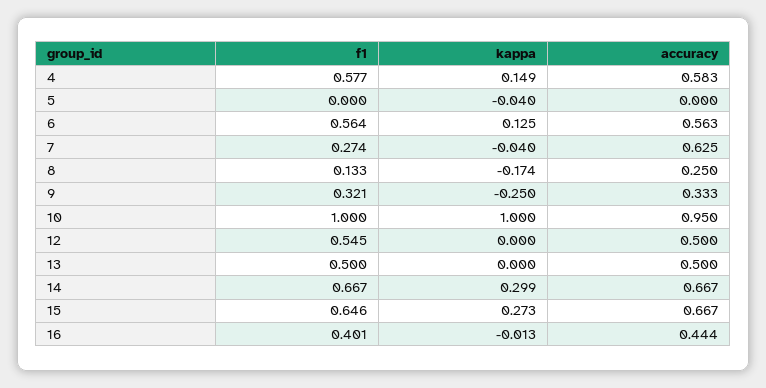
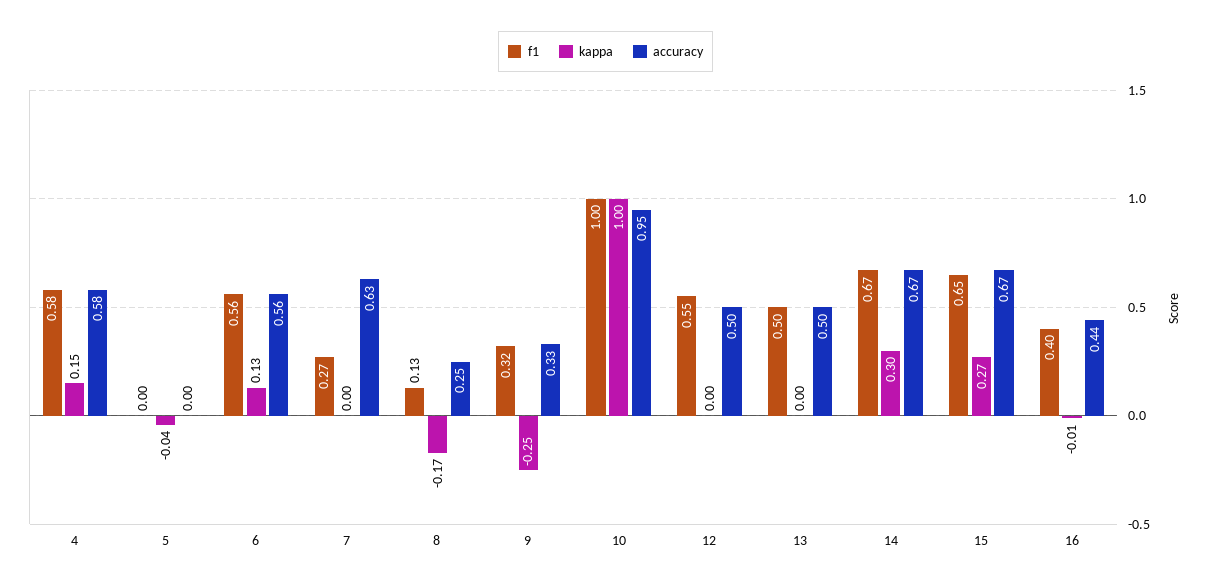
kappa, 7: -0.04 -> 0

